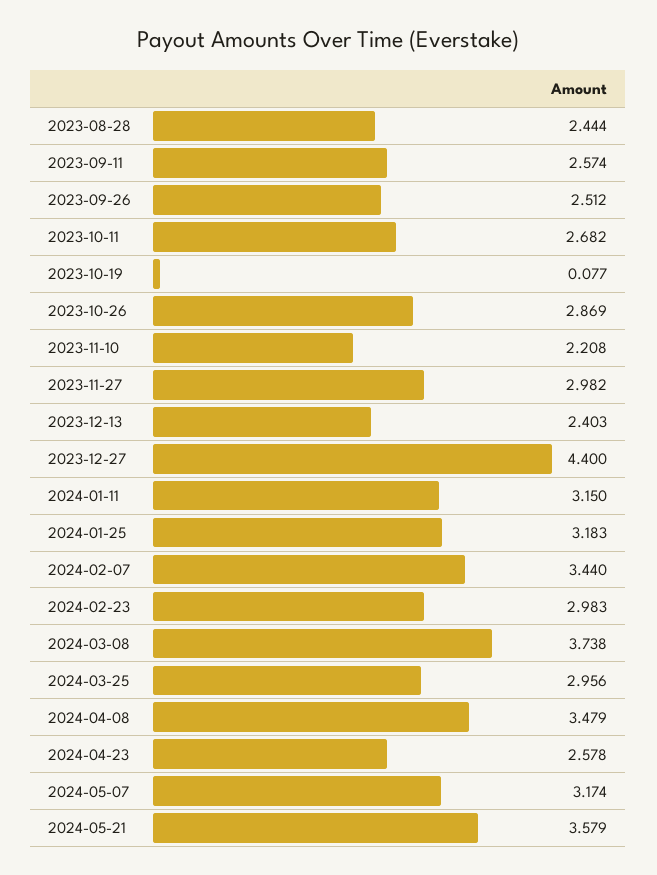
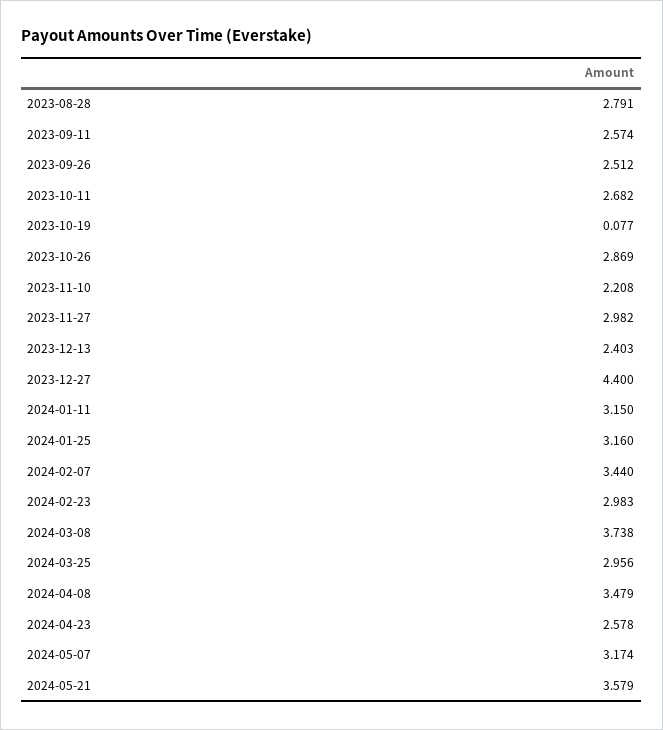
2023-08-28: 2.444 -> 2.791
2024-01-25: 3.183 -> 3.16

